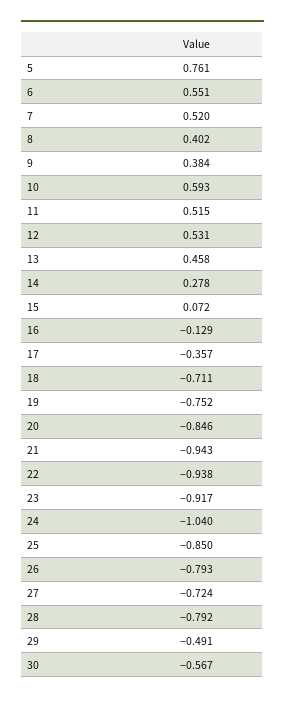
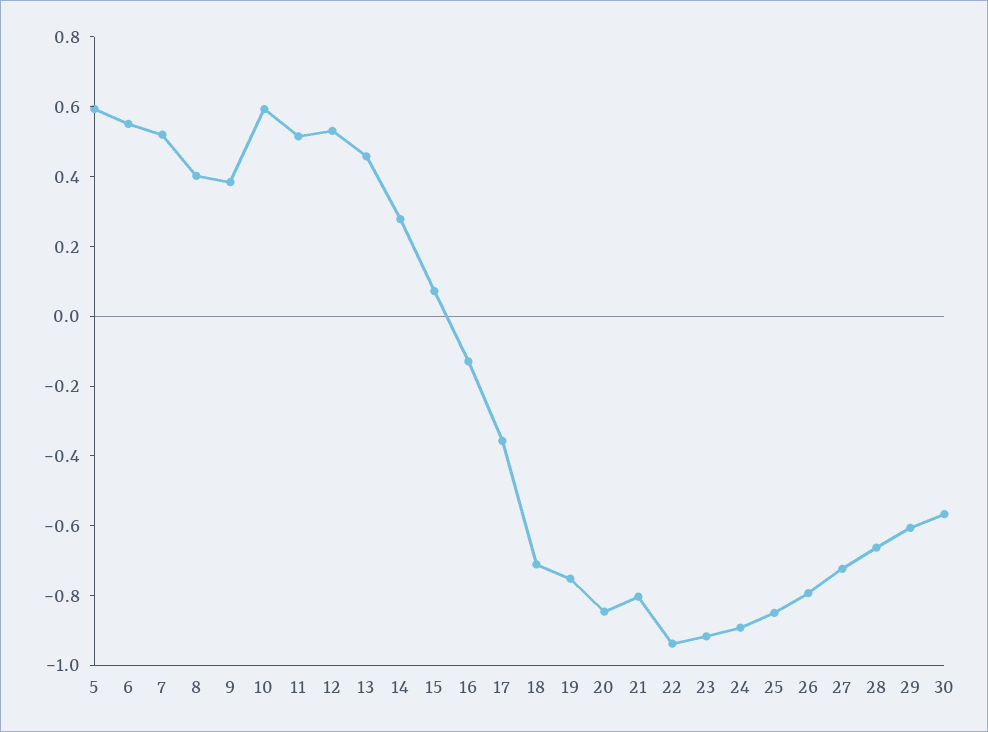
5: 0.761 -> 0.6
21: -0.943 -> -0.8
24: -1.04 -> -0.9
28: -0.792 -> -0.65
29: -0.491 -> -0.6

